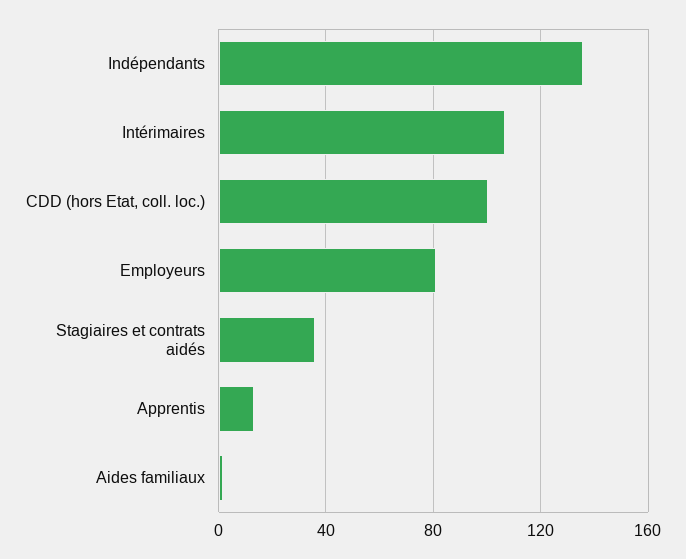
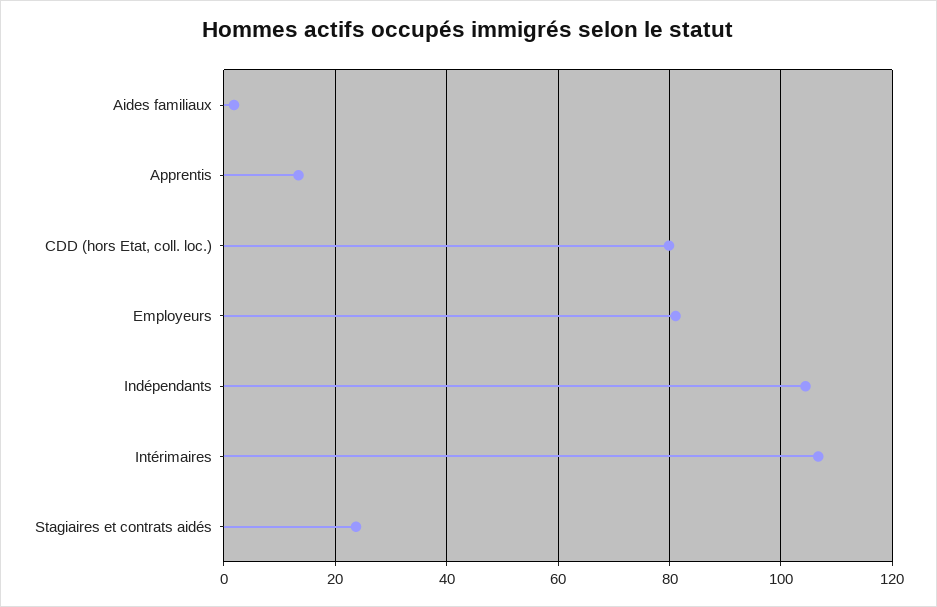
Indépendants: 135 -> 104
CDD (hors Etat, coll. loc.): 100 -> 80
Stagiaires et contrats aidés: 35 -> 24

